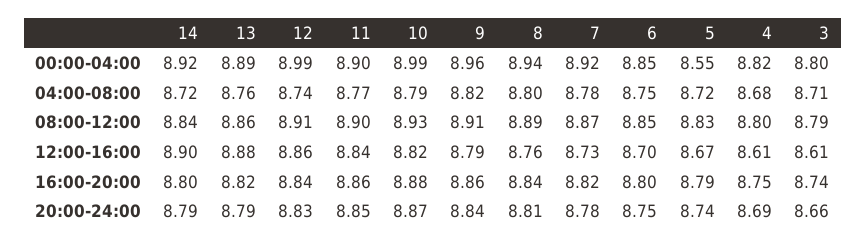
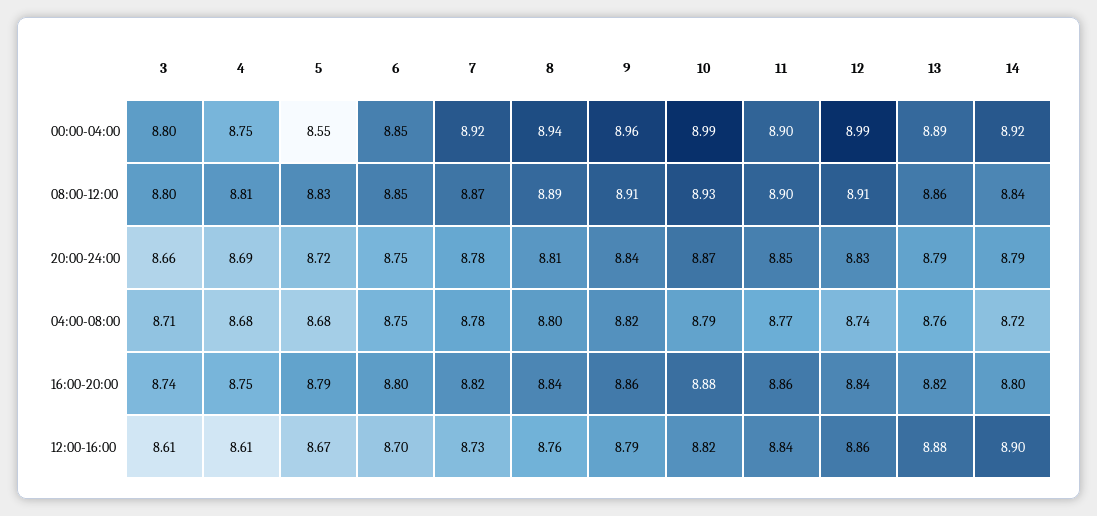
4, 00:00-04:00: 8.82 -> 8.75
5, 04:00-08:00: 8.72 -> 8.68
4, 08:00-12:00: 8.8 -> 8.81
3, 08:00-12:00: 8.79 -> 8.8
5, 20:00-24:00: 8.74 -> 8.72

